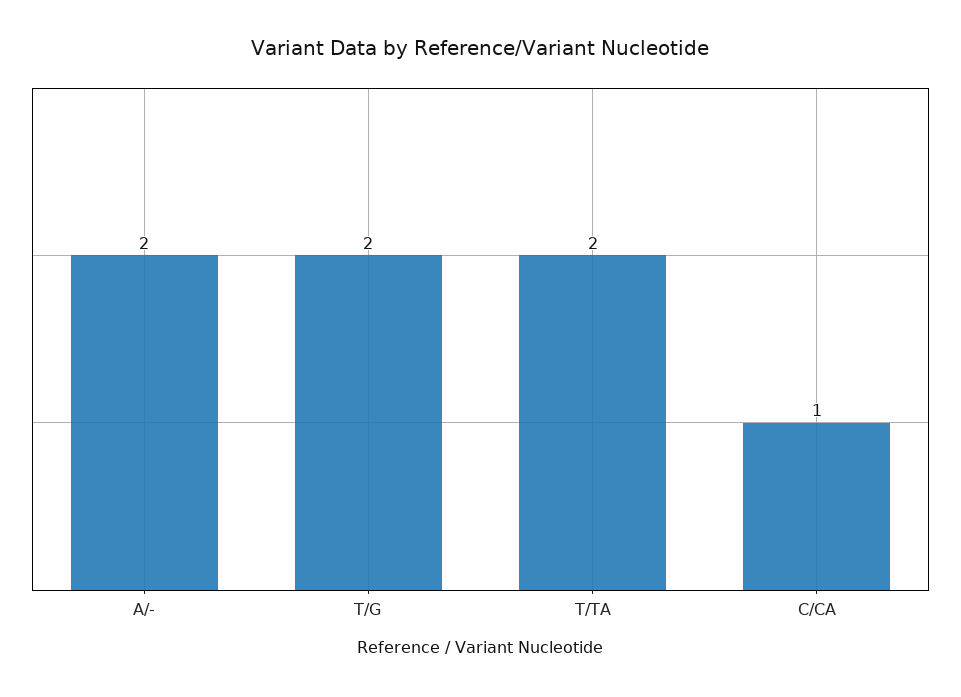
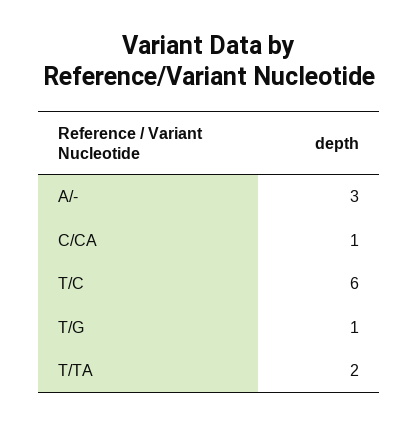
A/-: 2 -> 3
T/G: 2 -> 1
T/C: none -> 6

